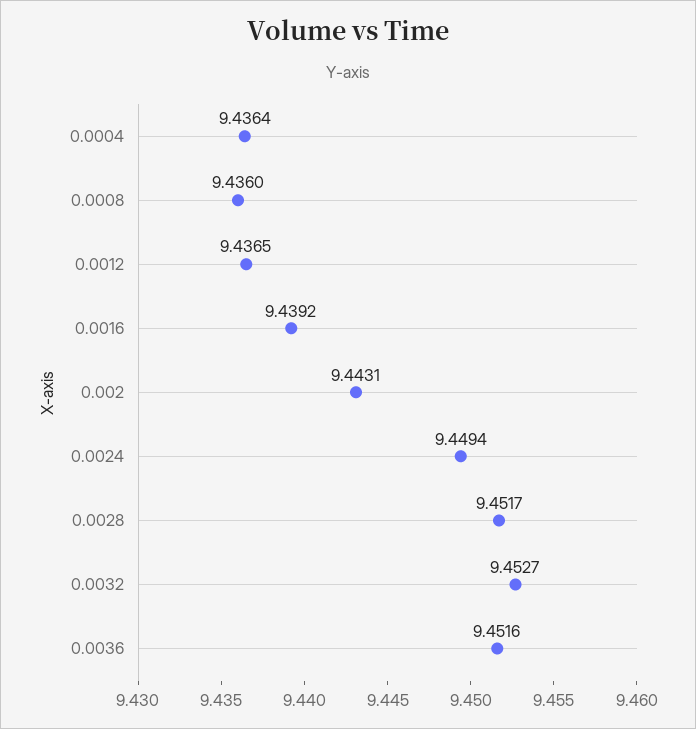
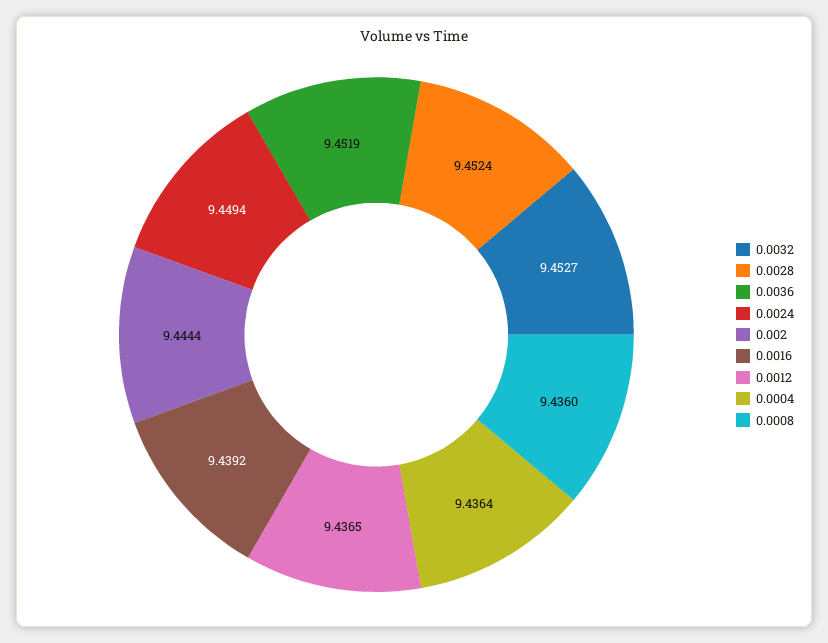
0.002: 9.4431 -> 9.4444
0.0028: 9.4517 -> 9.4524
0.0036: 9.4516 -> 9.4519

